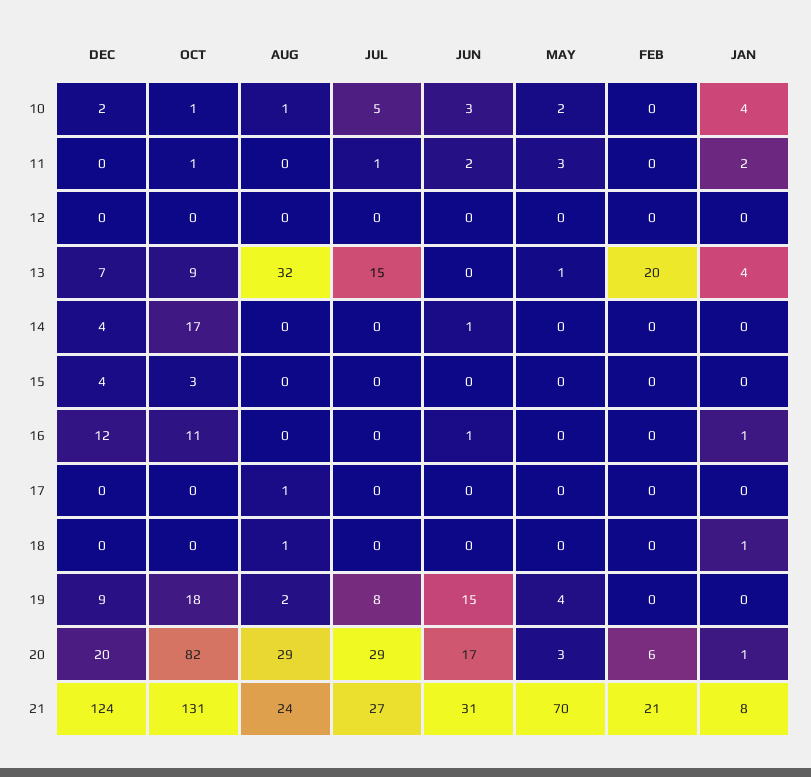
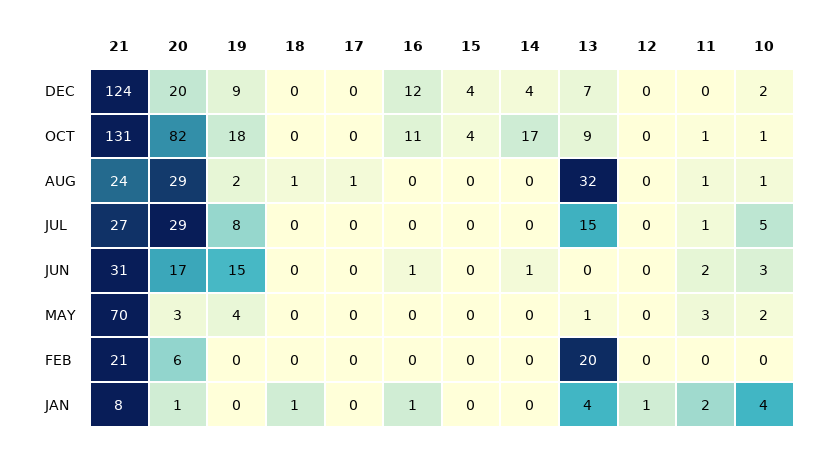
AUG, 11: 0 -> 1
JAN, 12: 0 -> 1
OCT, 15: 3 -> 4

